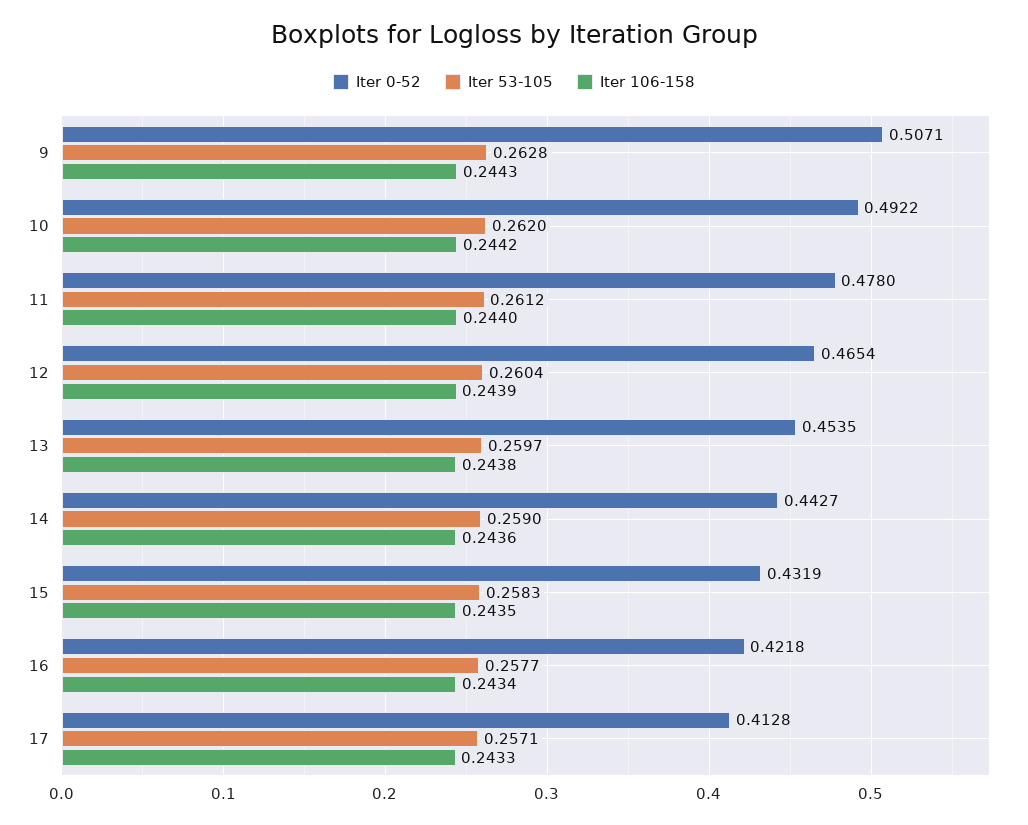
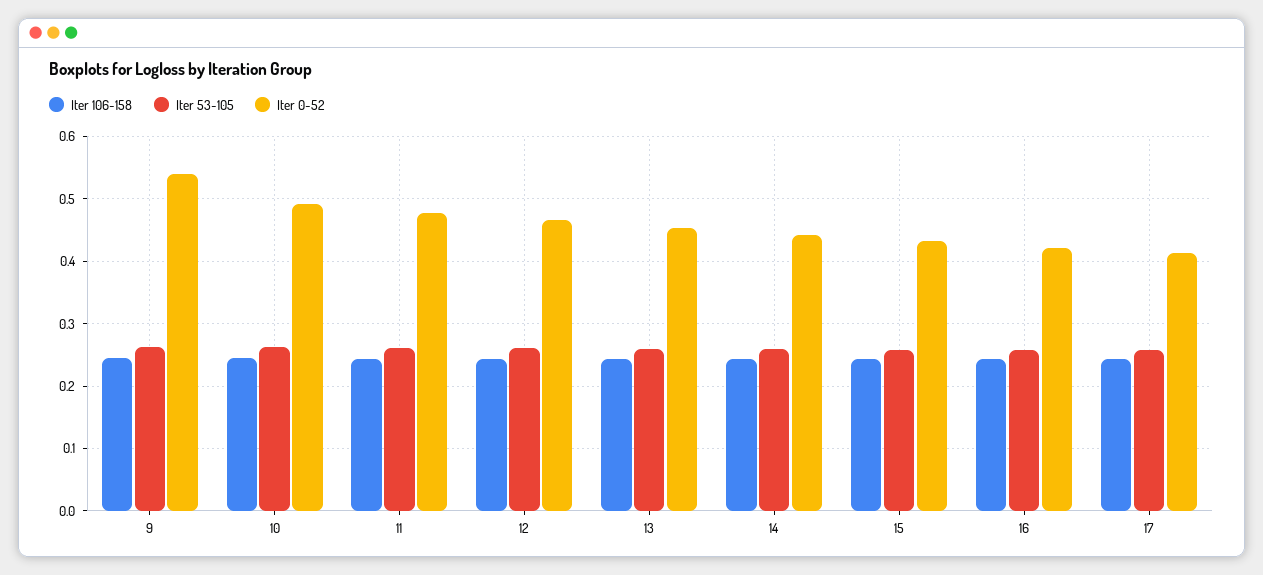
Iter 0-52, 9: 0.5071 -> 0.54

